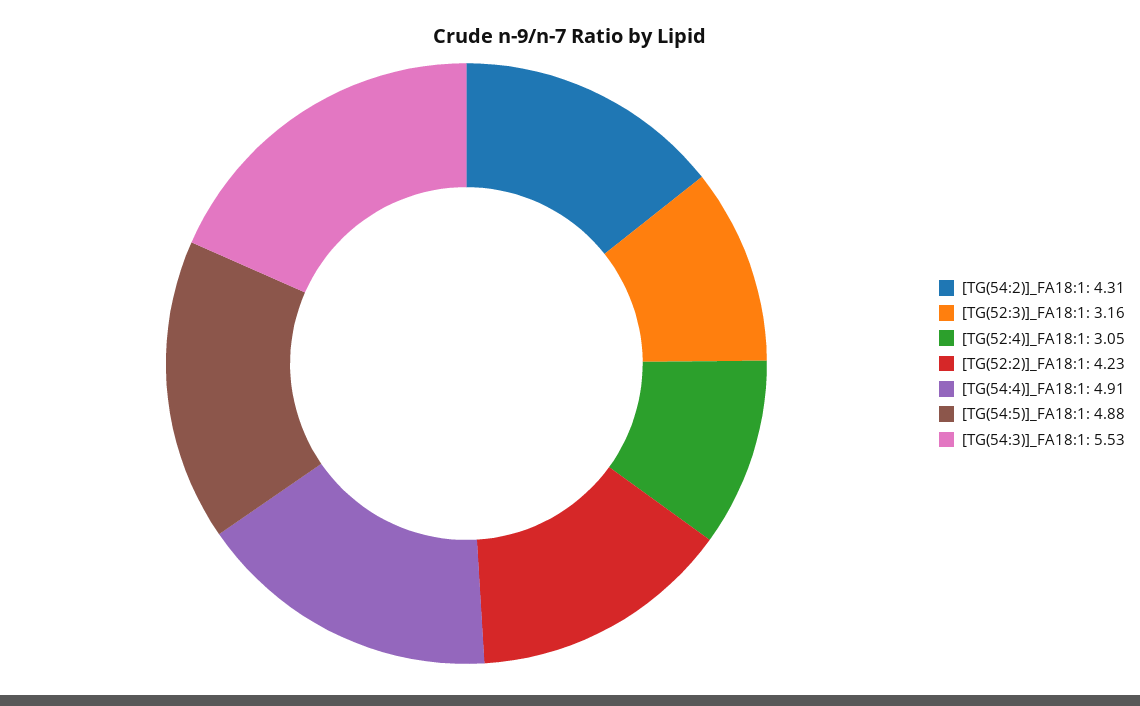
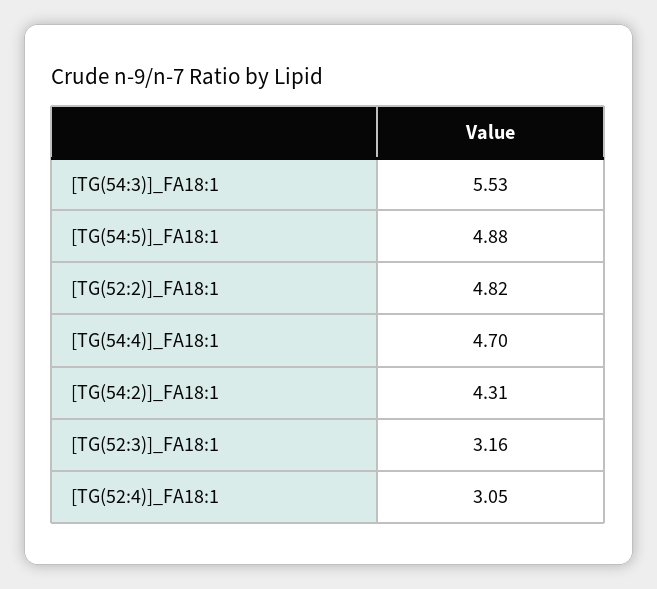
[TG(52:2)]_FA18:1: 4.23 -> 4.82
[TG(54:4)]_FA18:1: 4.91 -> 4.7

